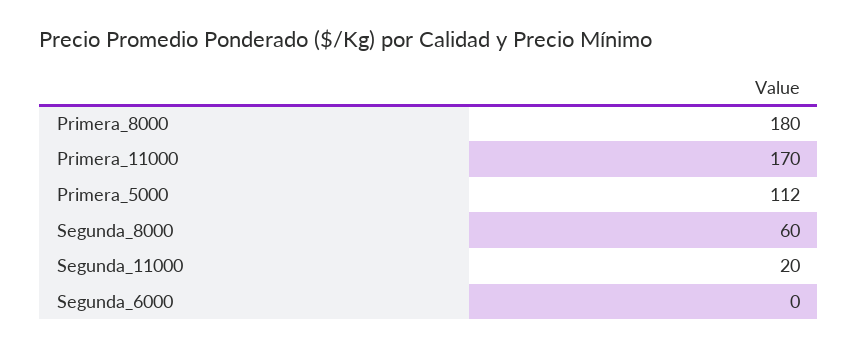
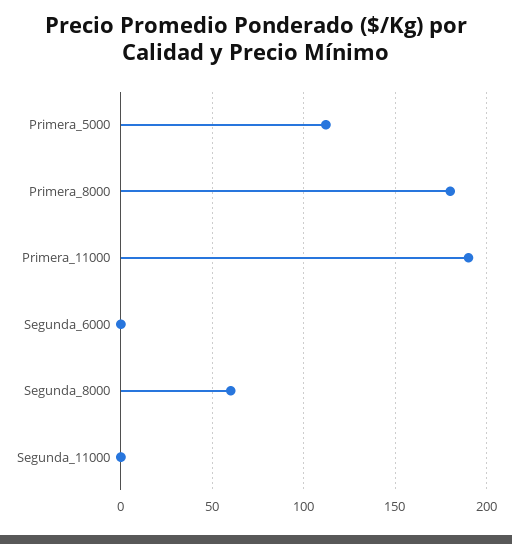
Primera_11000: 170 -> 190
Segunda_11000: 20 -> 0

